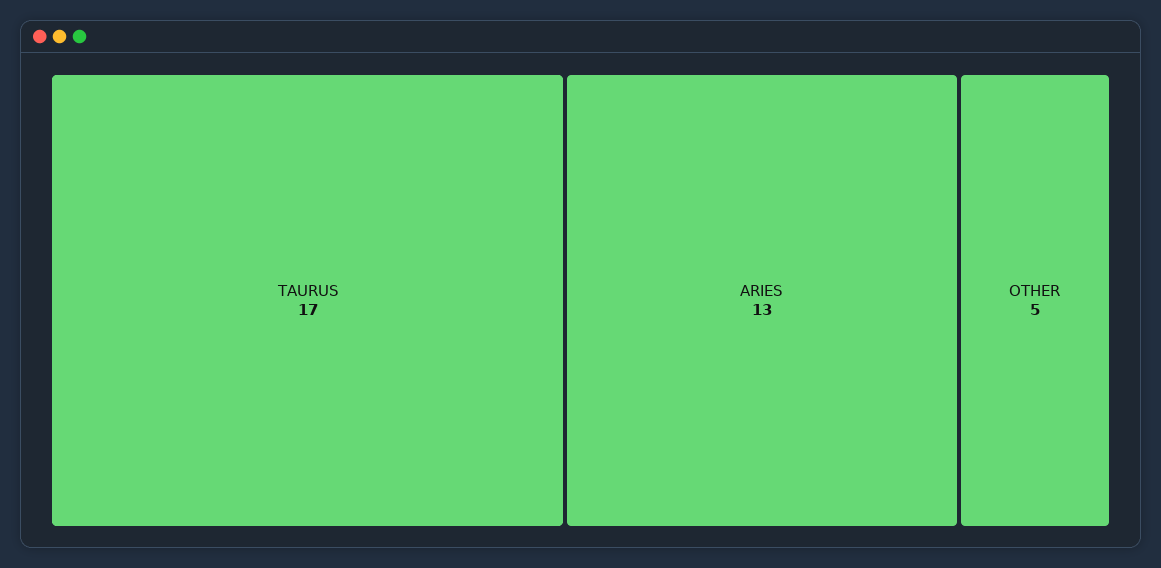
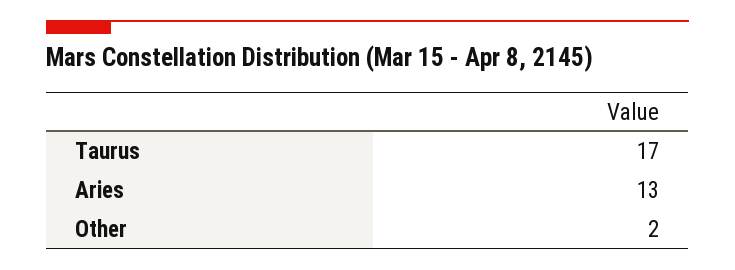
OTHER: 5 -> 2

